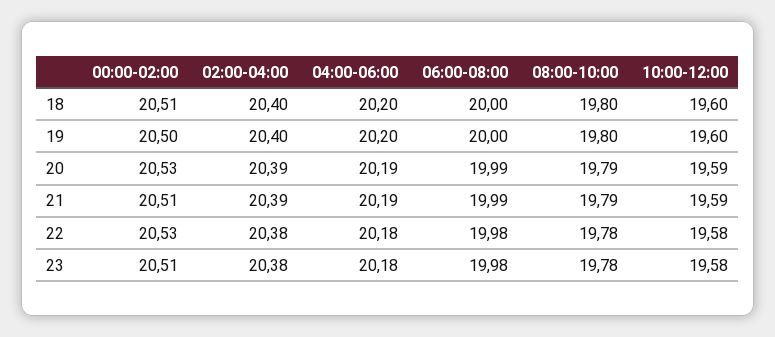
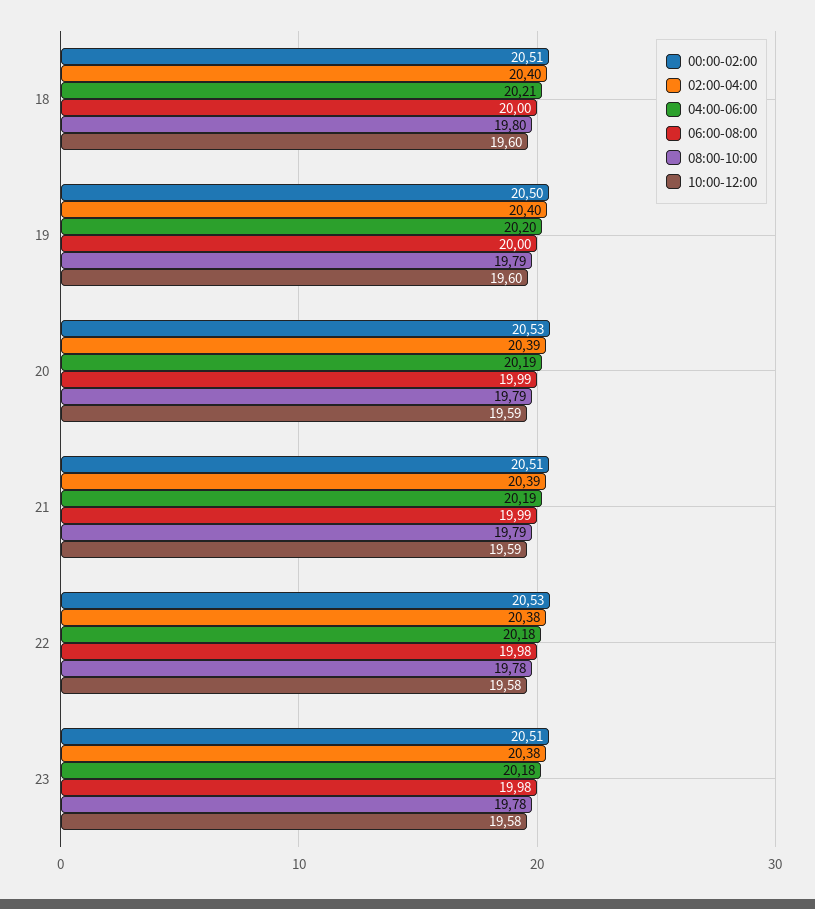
04:00-06:00, 18: 20.2 -> 20.21
08:00-10:00, 19: 19.8 -> 19.79

